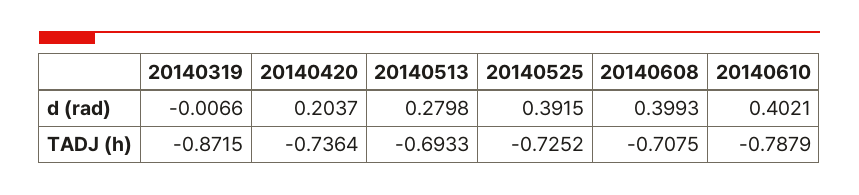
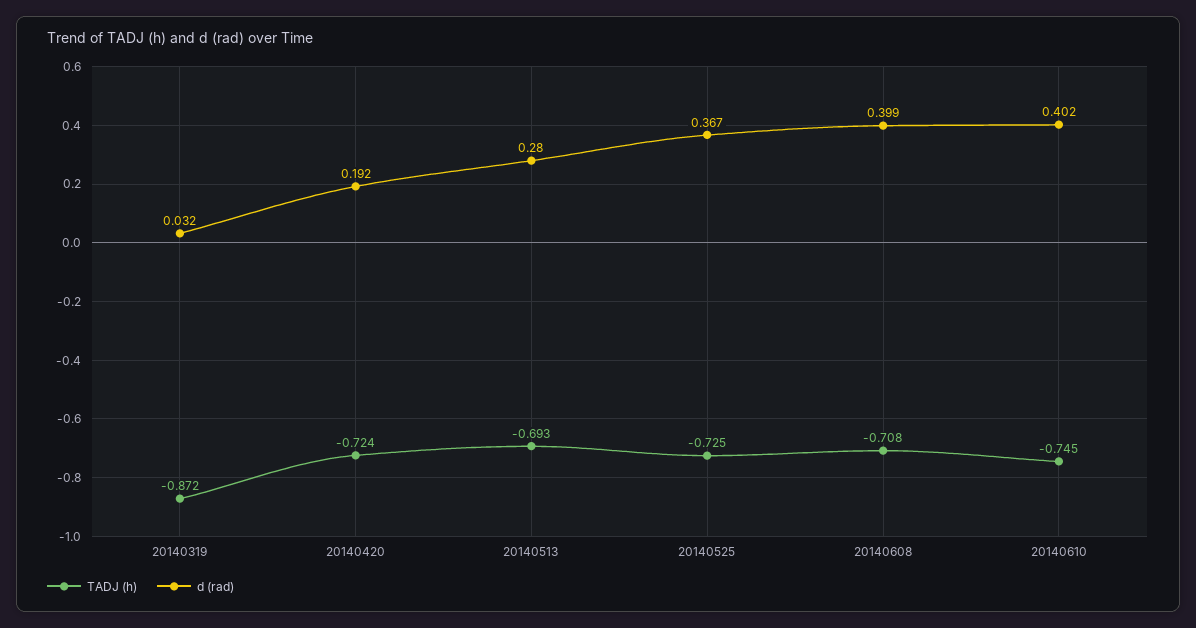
d (rad), 20140319: -0.0066 -> 0.032
d (rad), 20140420: 0.2037 -> 0.192
d (rad), 20140525: 0.3915 -> 0.367
TADJ (h), 20140420: -0.7364 -> -0.724
TADJ (h), 20140610: -0.7879 -> -0.745

